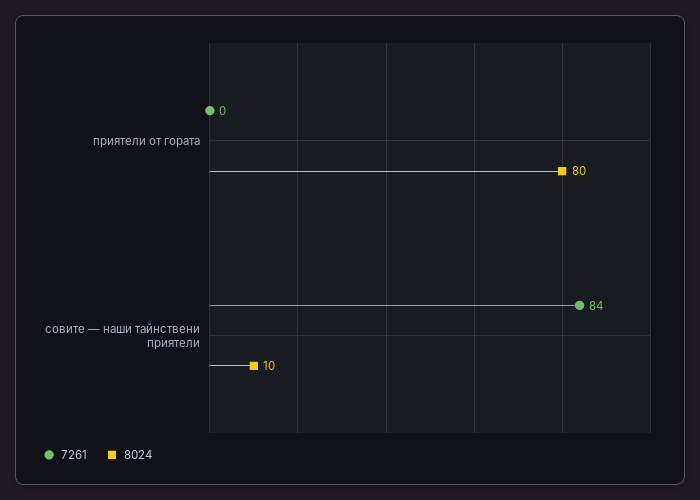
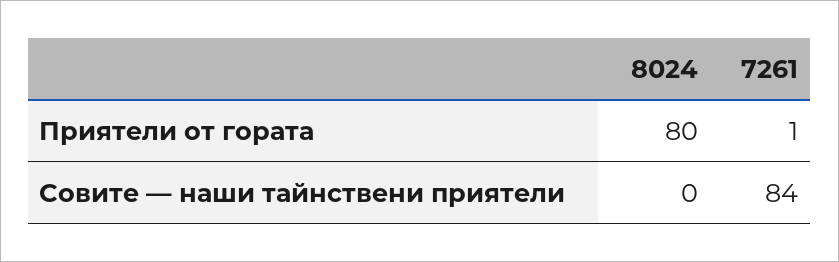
7261, приятели от гората: 0 -> 1
8024, совите — наши тайнствени приятели: 10 -> 0

